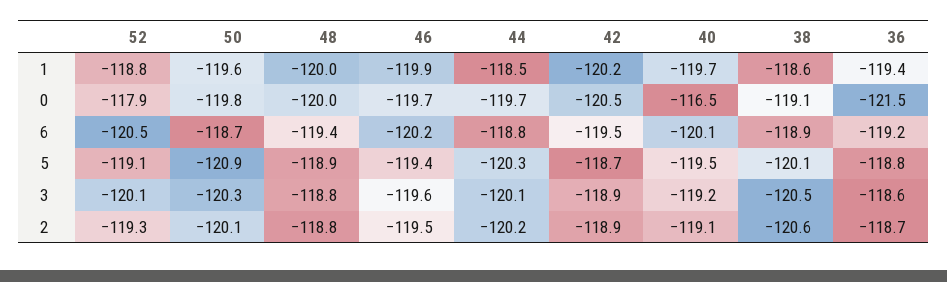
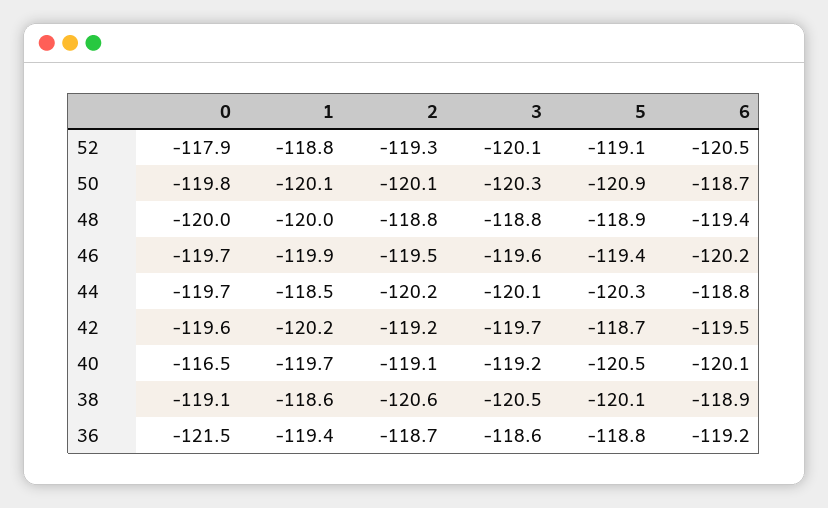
50, 1: -119.6 -> -120.1
42, 0: -120.5 -> -119.6
40, 5: -119.5 -> -120.5
42, 3: -118.9 -> -119.7
42, 2: -118.9 -> -119.2

